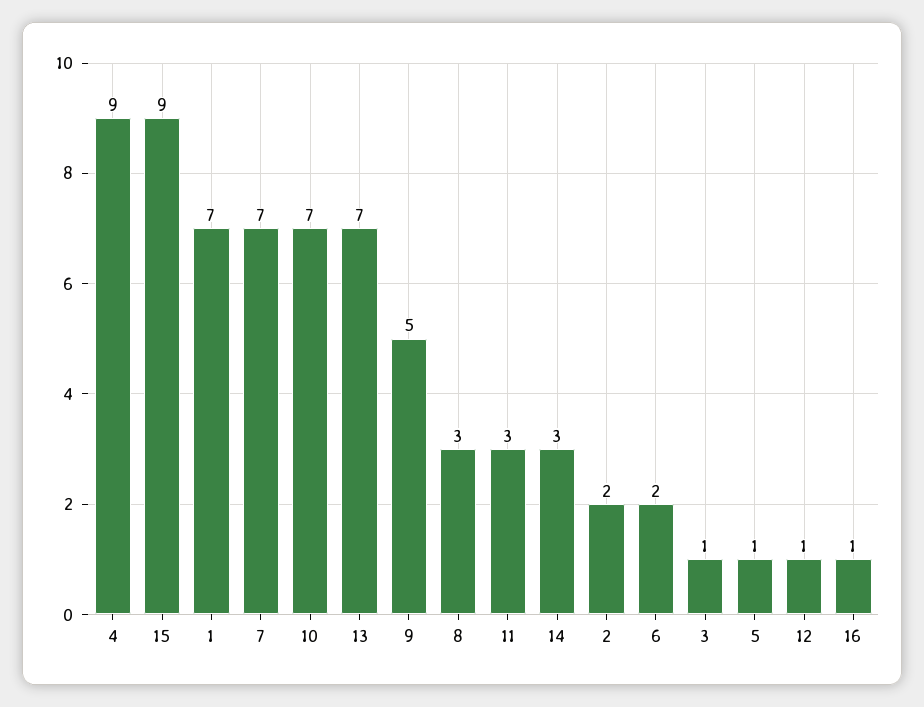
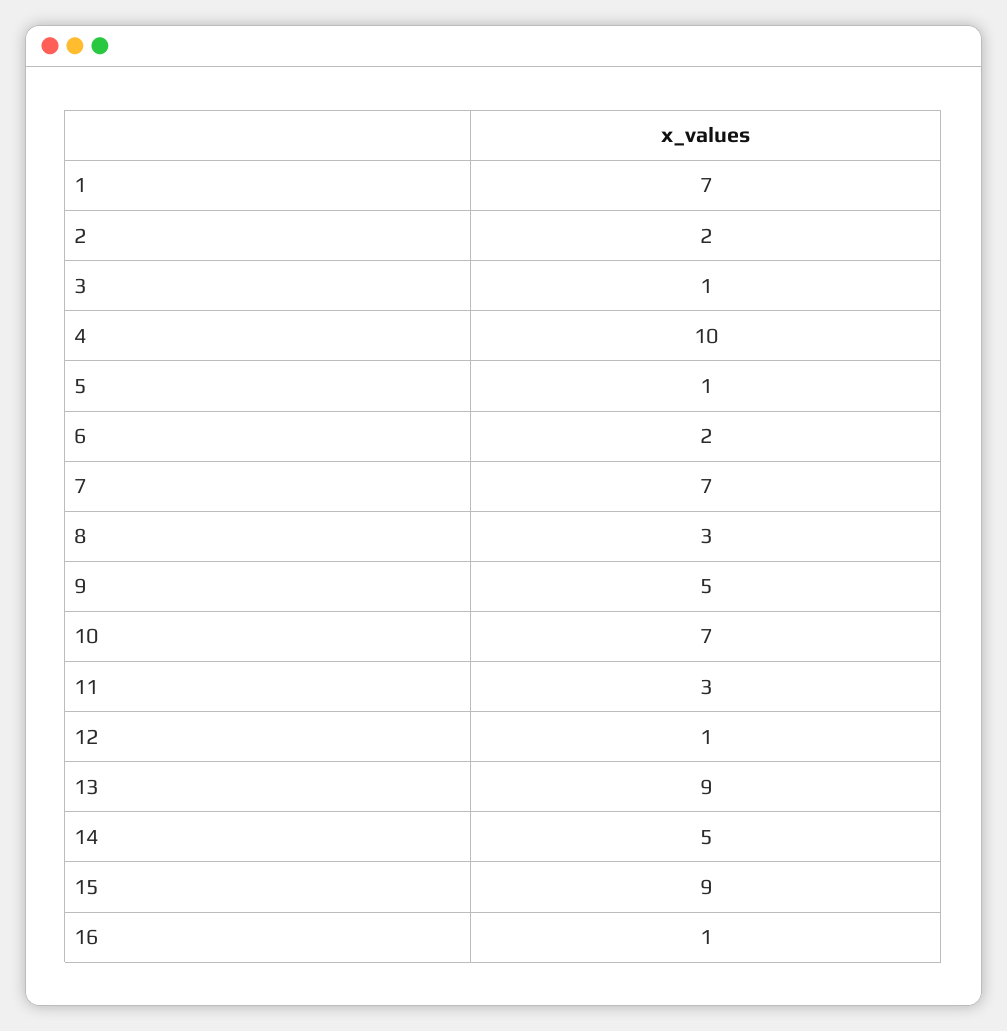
4: 9 -> 10
13: 7 -> 9
14: 3 -> 5

